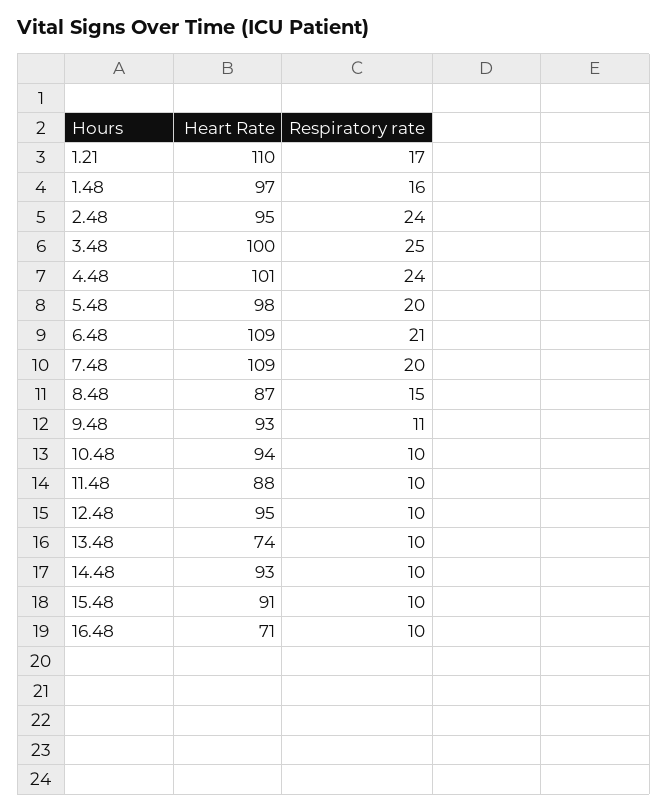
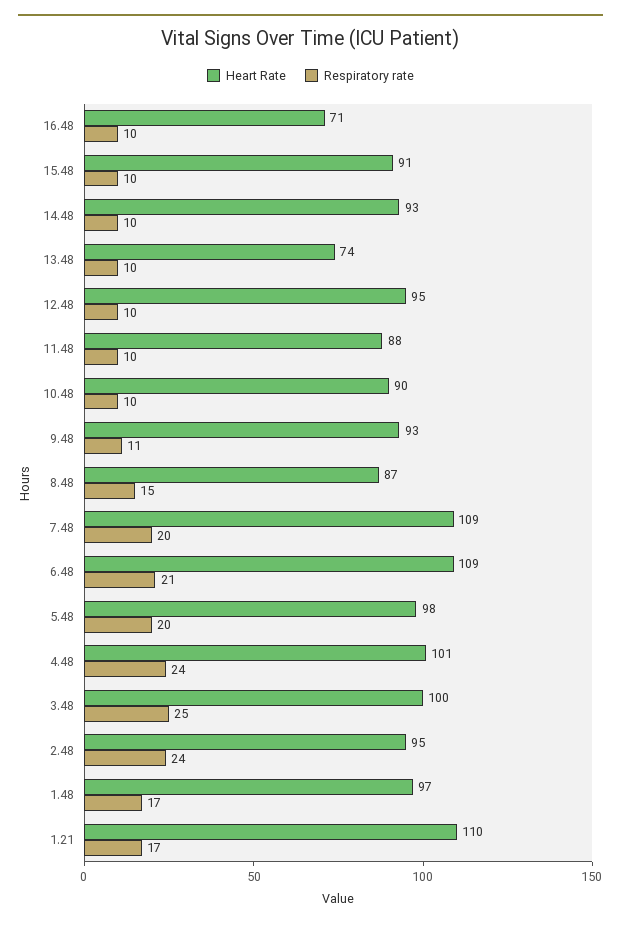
Respiratory rate, 1.48: 16 -> 17
Heart Rate, 10.48: 94 -> 90

